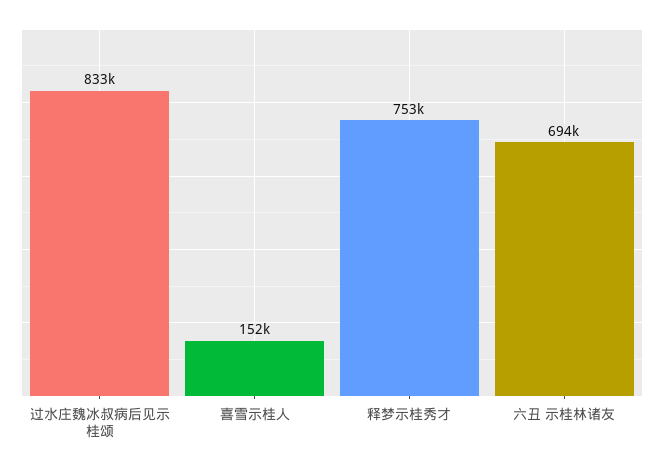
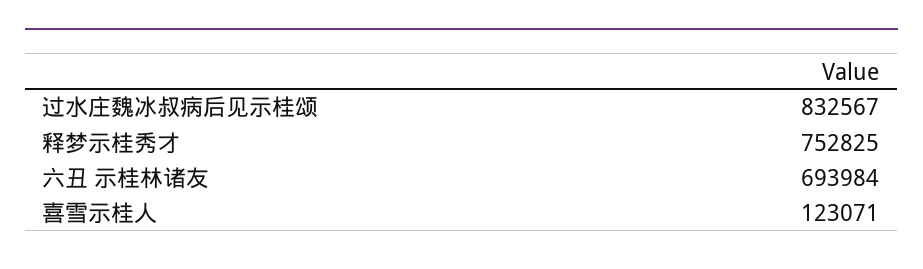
喜雪示桂人: 152000 -> 123071

